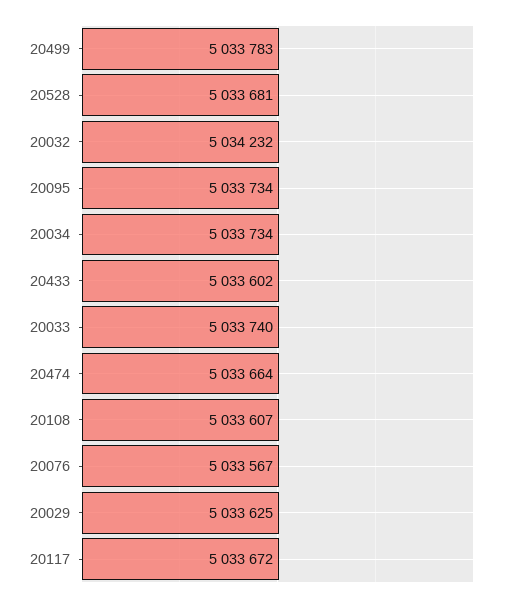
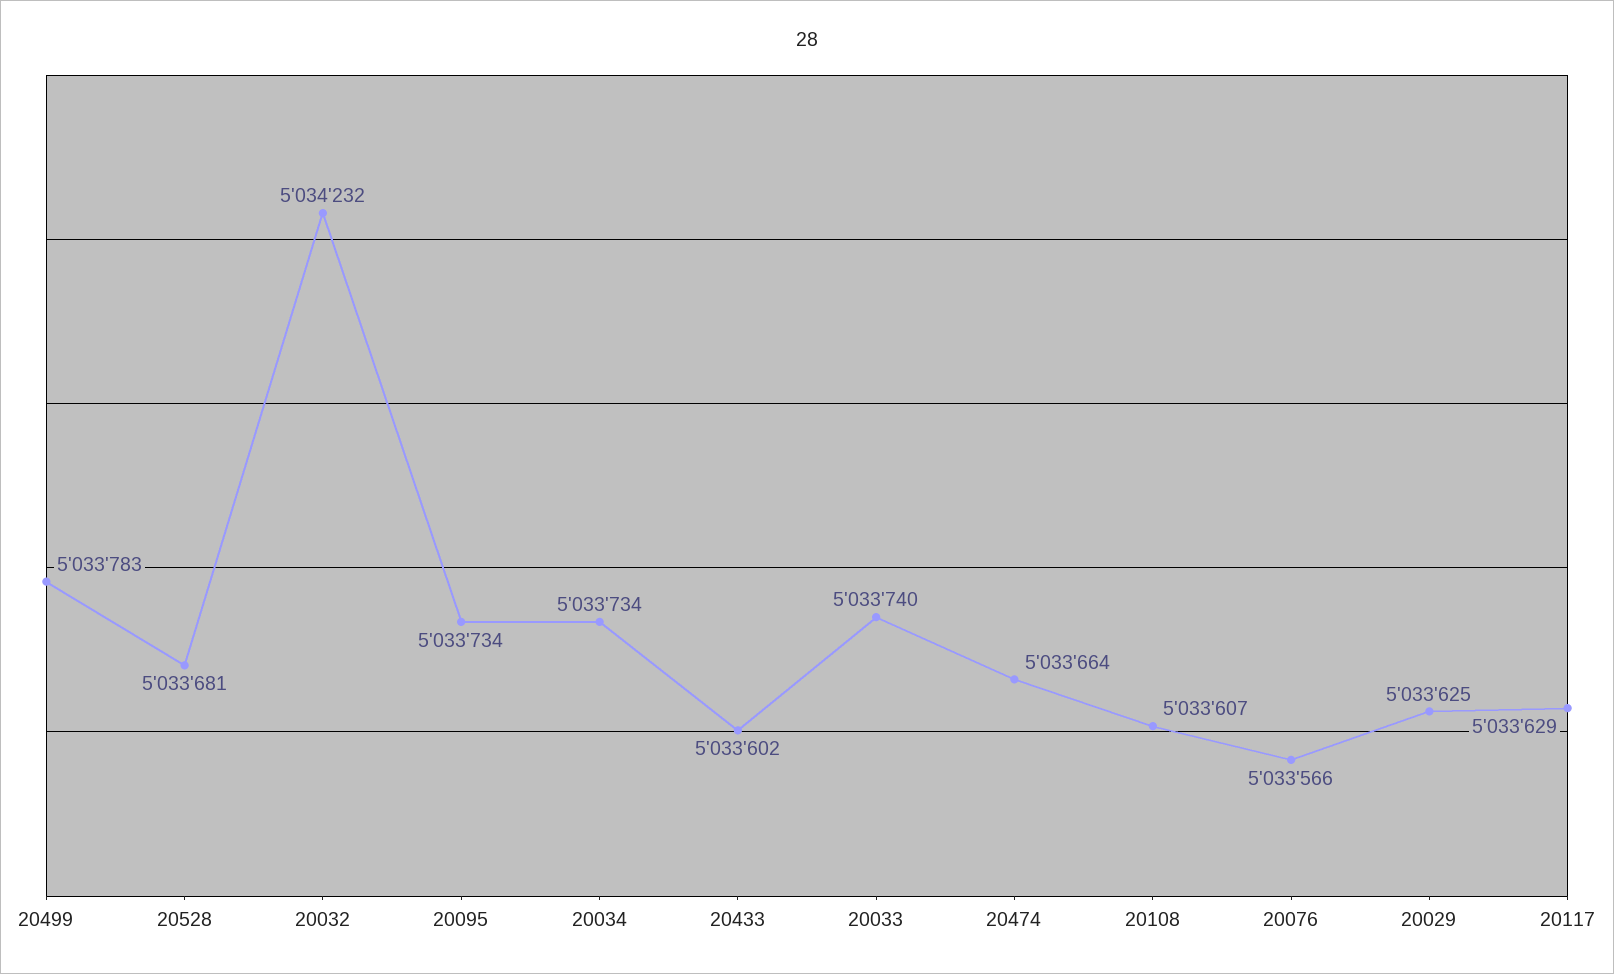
20076: 5033567 -> 5033566
20117: 5033672 -> 5033629

